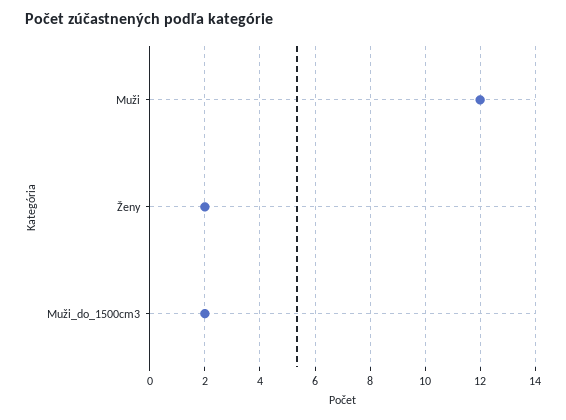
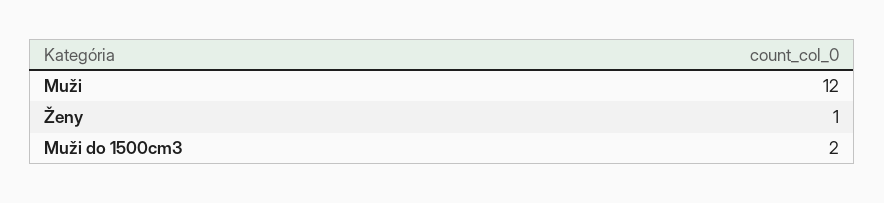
Ženy: 2 -> 1

